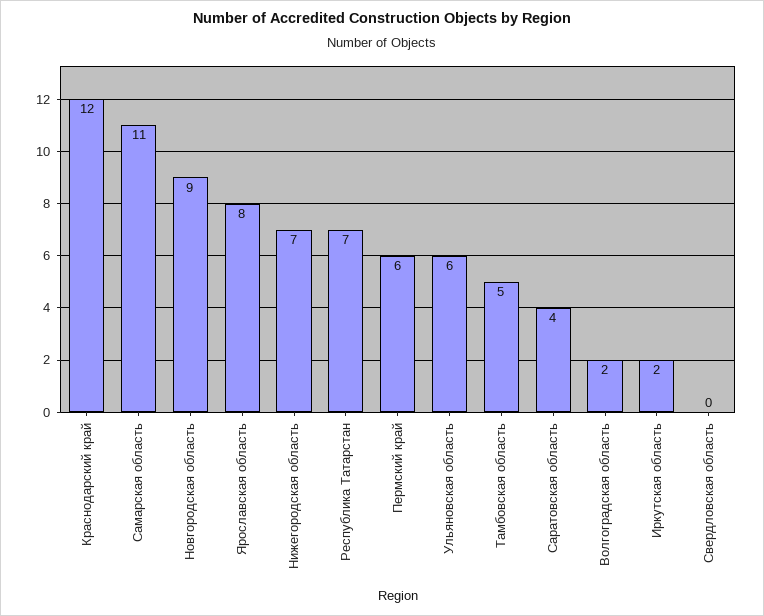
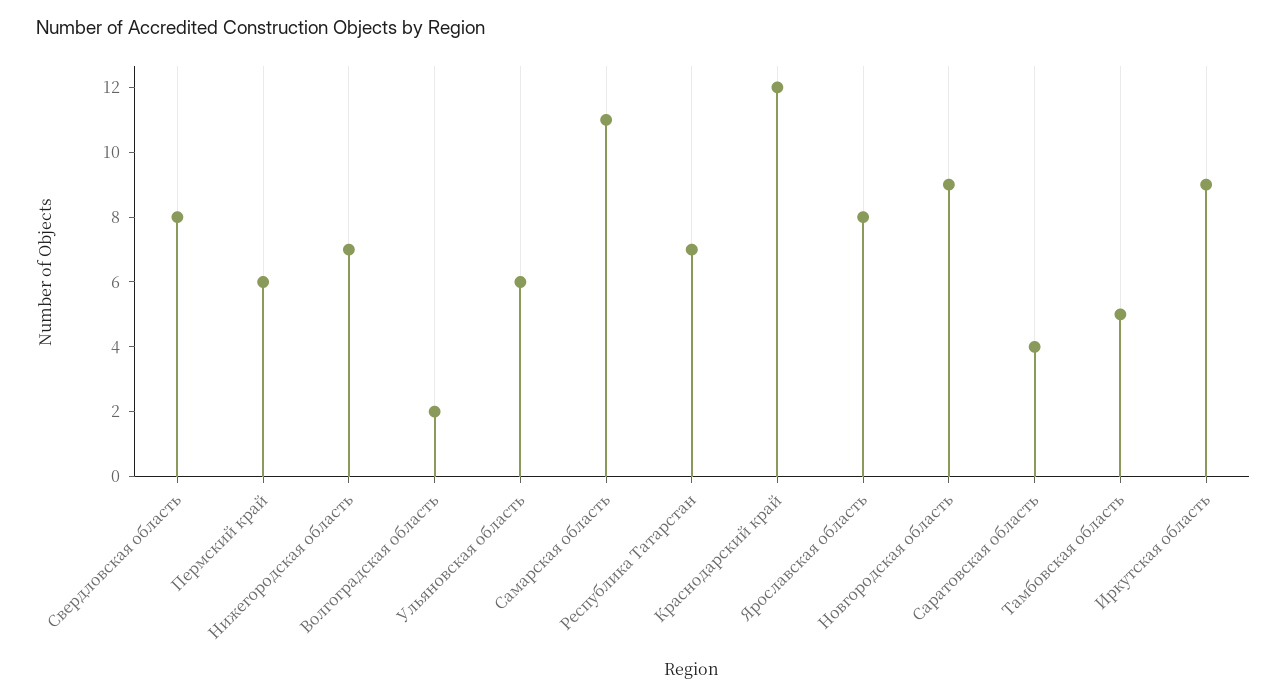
Иркутская область: 2 -> 9
Свердловская область: 0 -> 8

